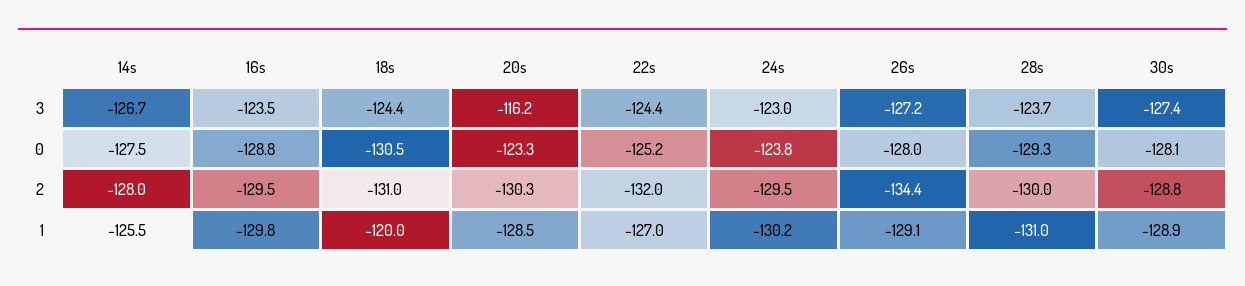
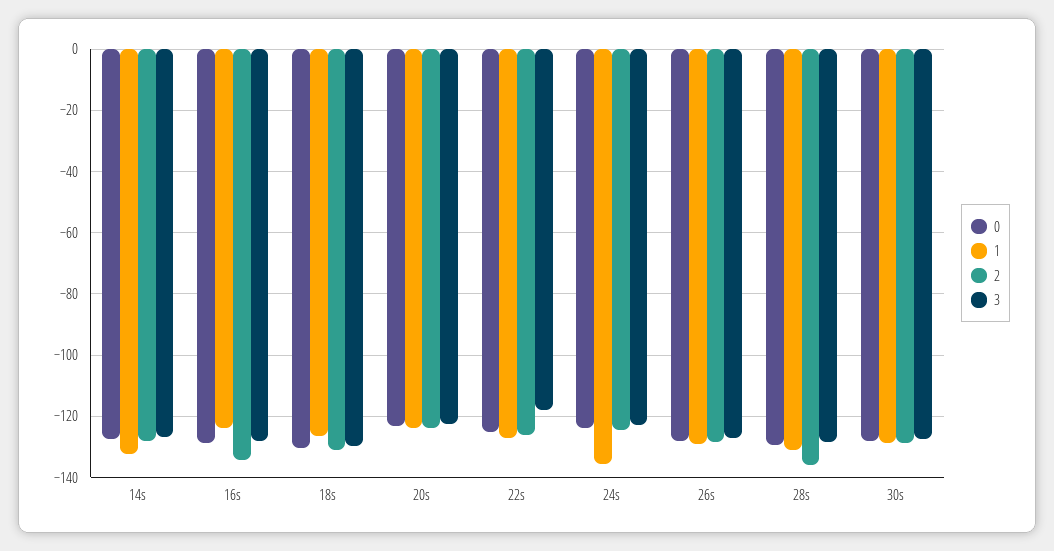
3, 16s: -123.5 -> -128
3, 18s: -124.4 -> -130
3, 20s: -116.2 -> -122
3, 22s: -124.4 -> -118
3, 28s: -123.7 -> -128
2, 16s: -129.5 -> -134
2, 20s: -130.3 -> -124
2, 22s: -132 -> -126
2, 24s: -129.5 -> -124
2, 26s: -134.4 -> -128
2, 28s: -130 -> -136
1, 14s: -125.5 -> -132
1, 16s: -129.8 -> -124
1, 18s: -120 -> -126
1, 20s: -128.5 -> -124
1, 24s: -130.2 -> -136

